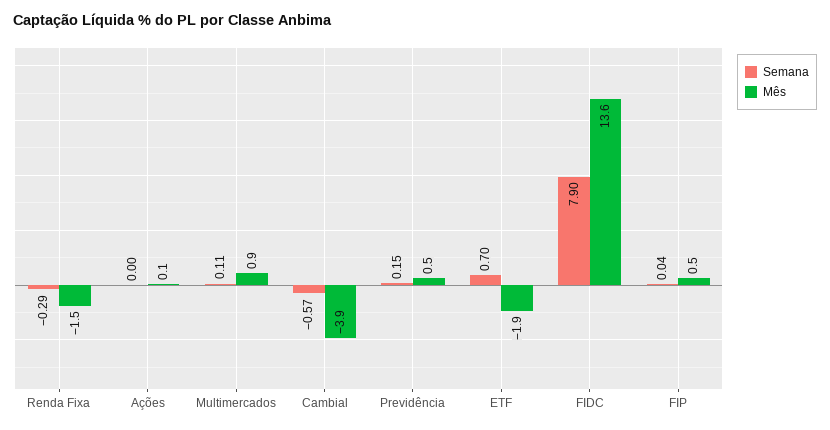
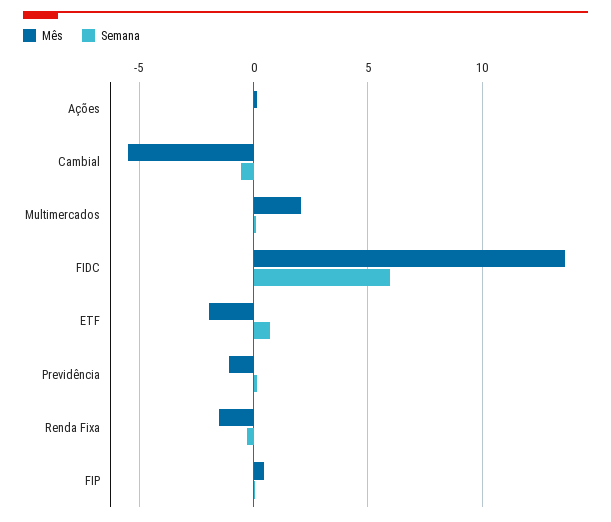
Mês, Multimercados: 0.9 -> 2
Mês, Cambial: -3.9 -> -5.5
Mês, Previdência: 0.5 -> -1
Semana, FIDC: 7.9 -> 6

